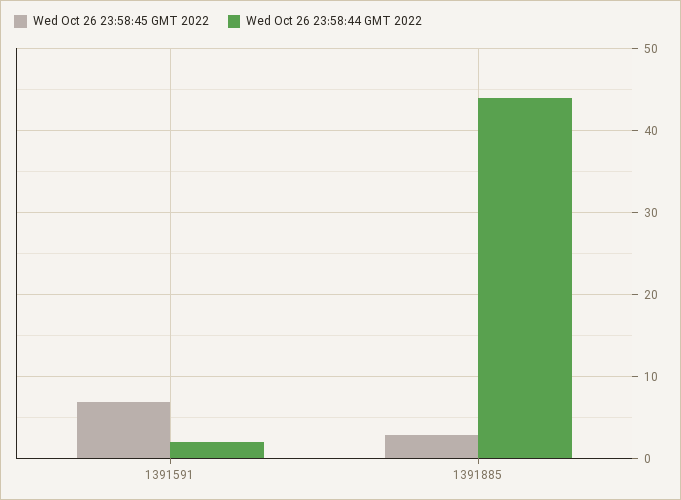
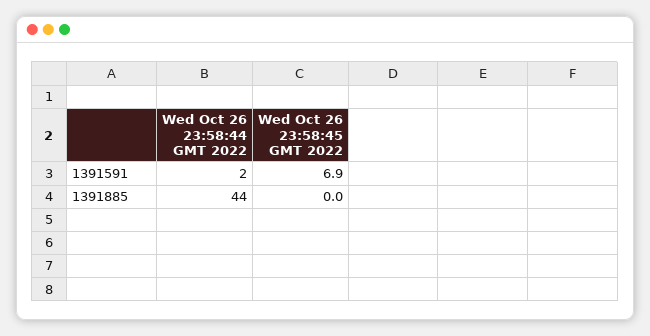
Wed Oct 26 23:58:45 GMT 2022, 1391885: 3 -> 0

